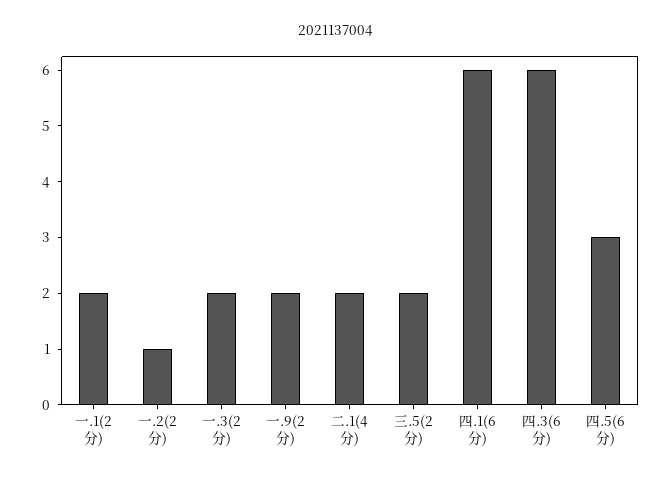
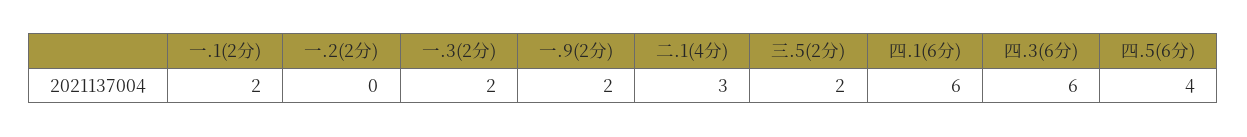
一.2(2分): 1 -> 0
二.1(4分): 2 -> 3
四.5(6分): 3 -> 4

